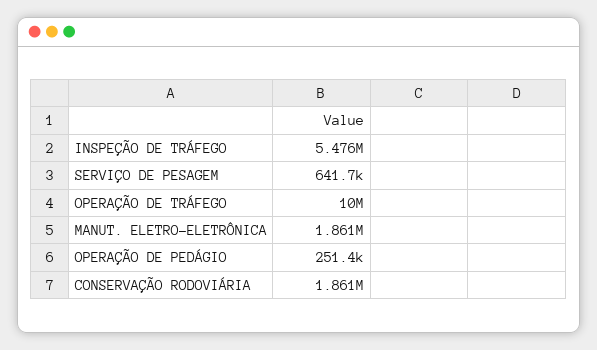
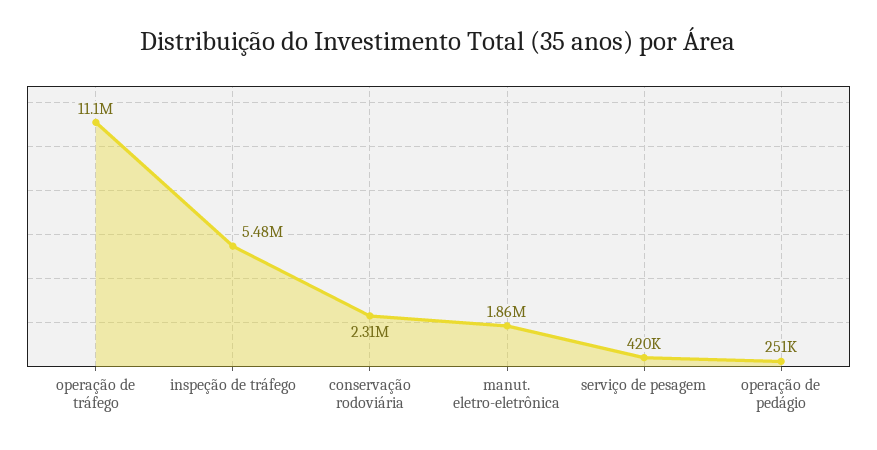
SERVIÇO DE PESAGEM: 641700 -> 420000
OPERAÇÃO DE TRÁFEGO: 10000000 -> 11100000
CONSERVAÇÃO RODOVIÁRIA: 1861000 -> 2310000

